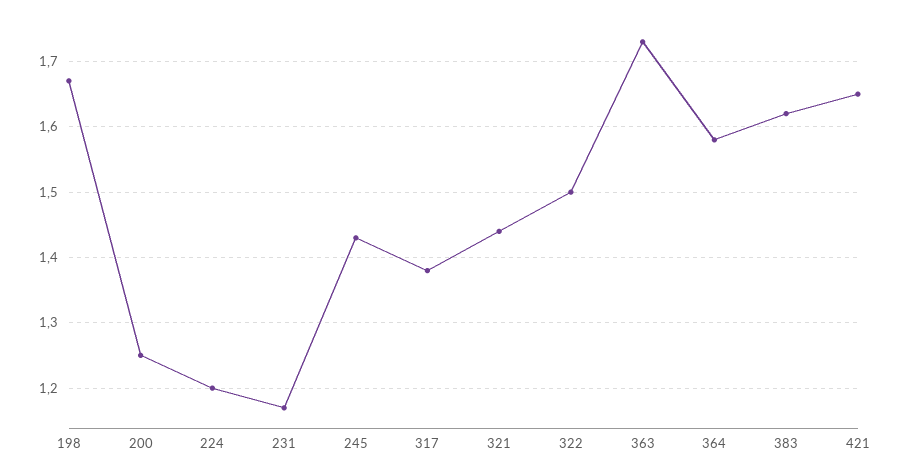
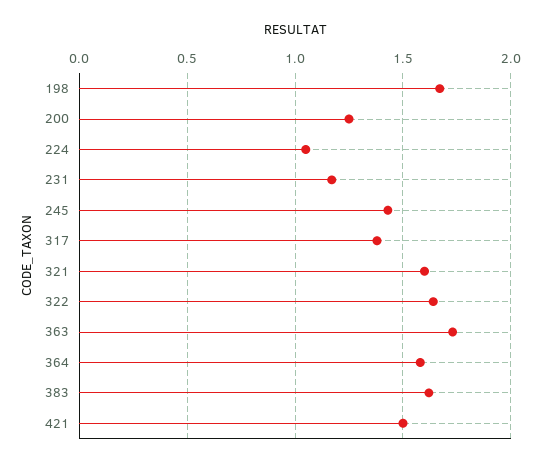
224: 1.2 -> 1.05
321: 1.44 -> 1.6
322: 1.5 -> 1.65
421: 1.65 -> 1.5

